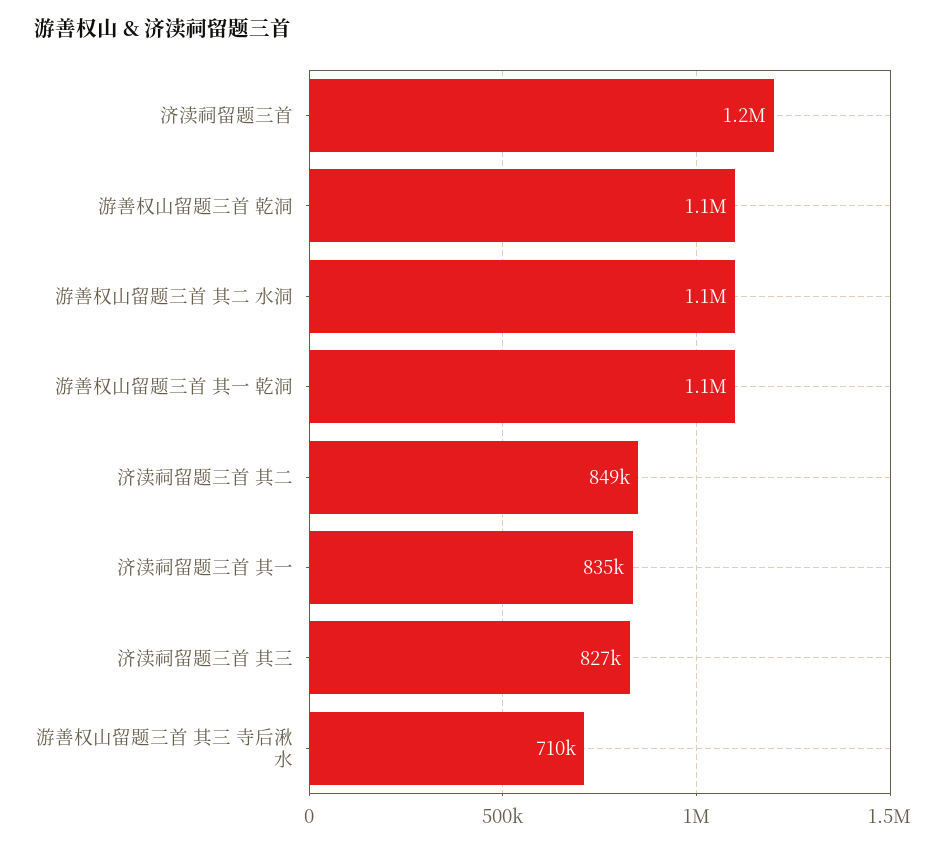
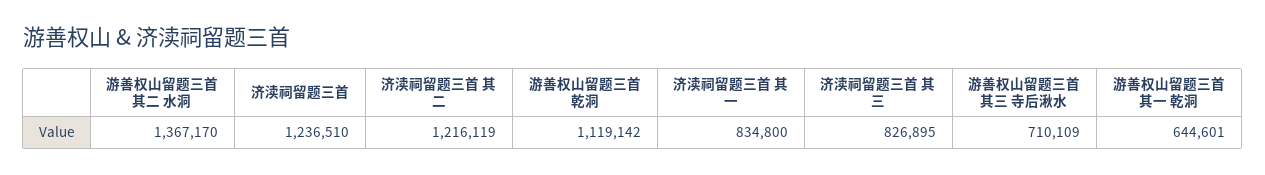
游善权山留题三首 其二 水洞: 1100000 -> 1367170
游善权山留题三首 其一 乾洞: 1100000 -> 644601
济渎祠留题三首 其二: 849000 -> 1216119

